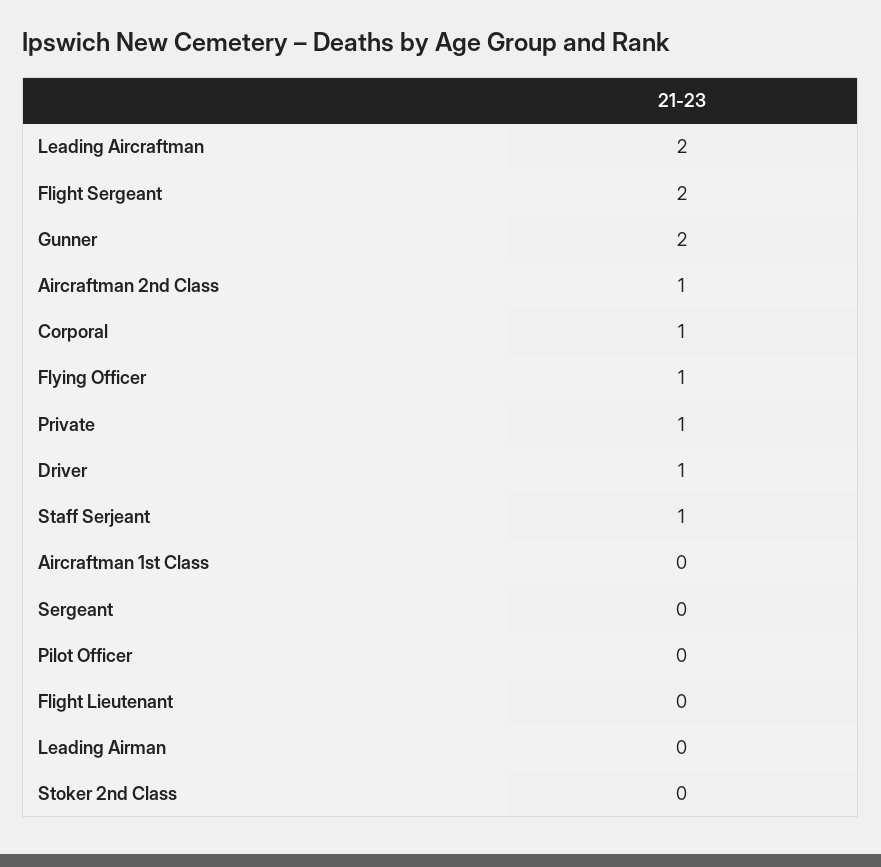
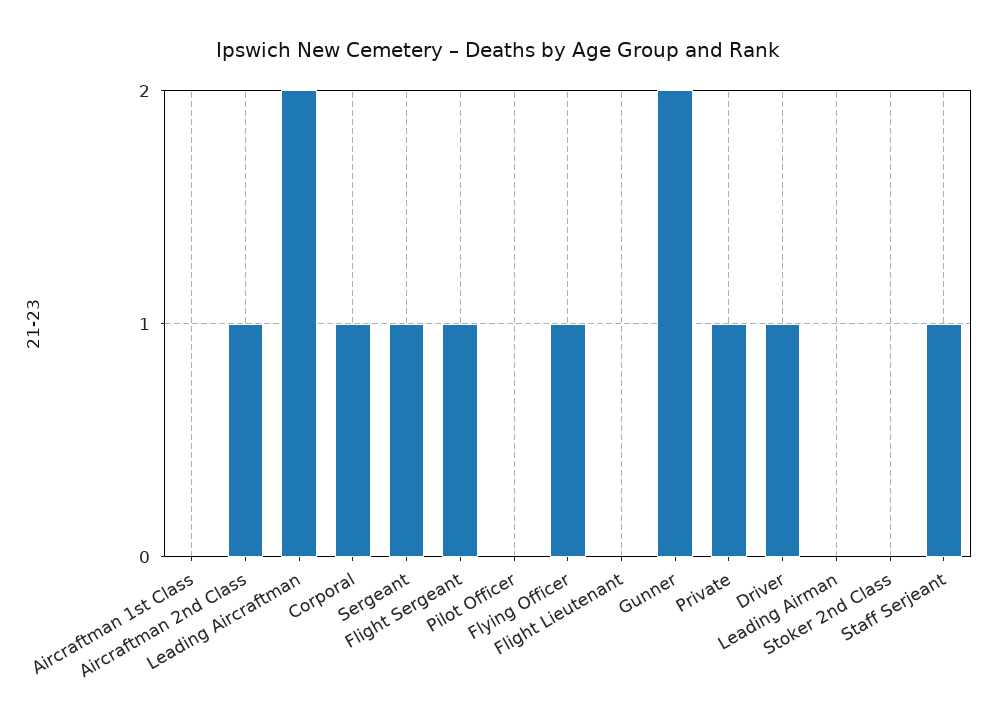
Flight Sergeant: 2 -> 1
Sergeant: 0 -> 1

